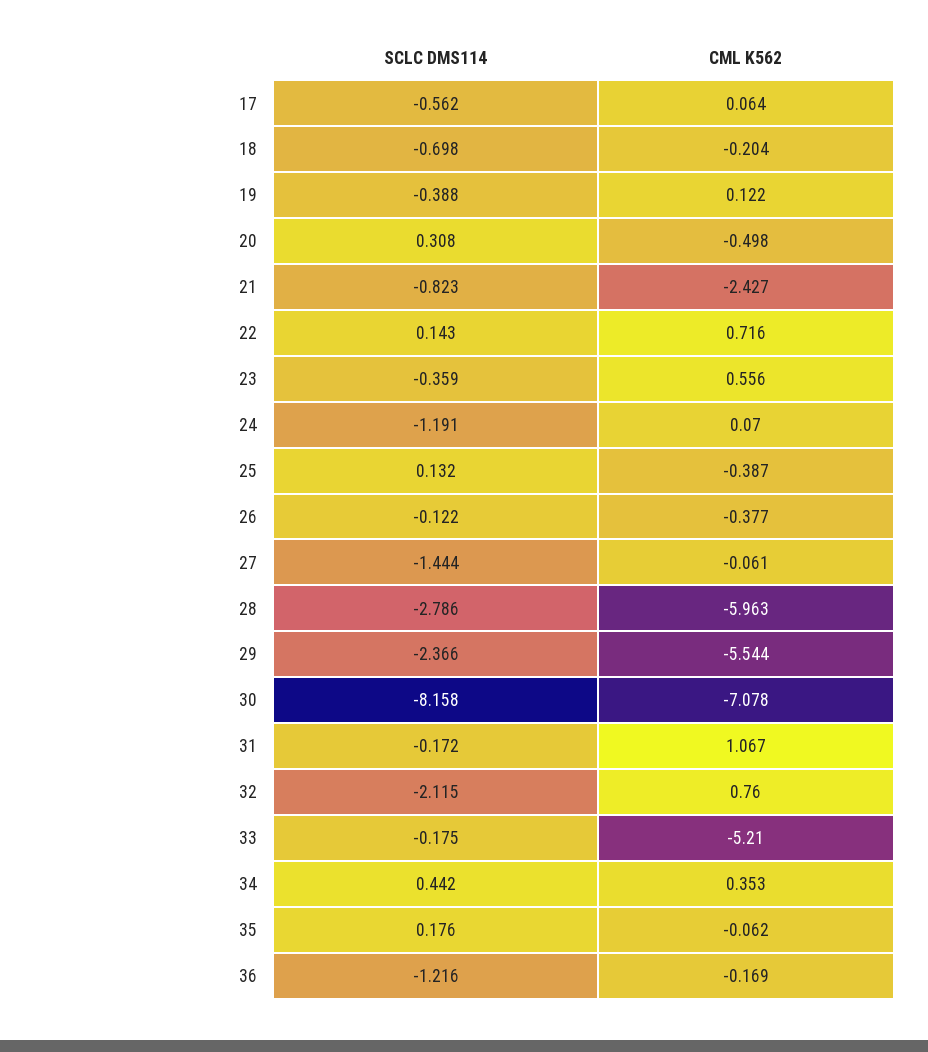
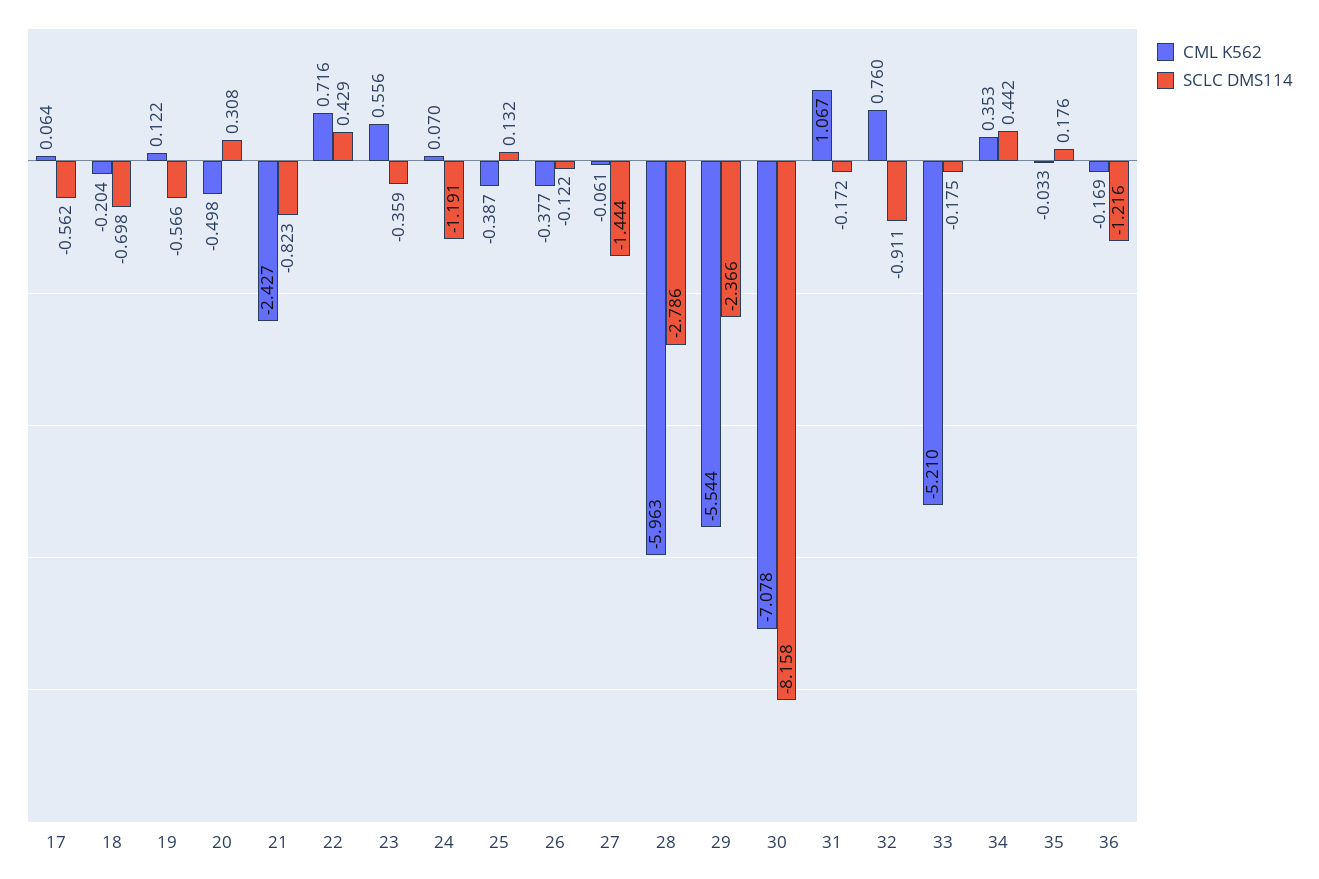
SCLC DMS114, 19: -0.388 -> -0.566
SCLC DMS114, 22: 0.143 -> 0.429
SCLC DMS114, 32: -2.115 -> -0.911
CML K562, 35: -0.062 -> -0.033

